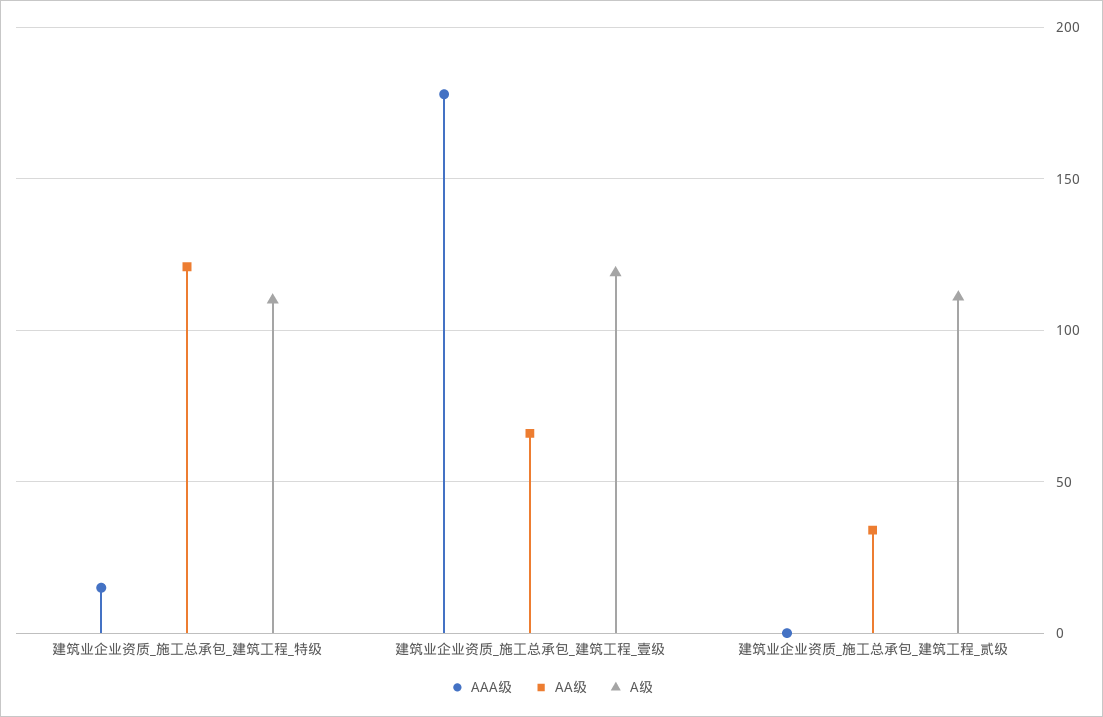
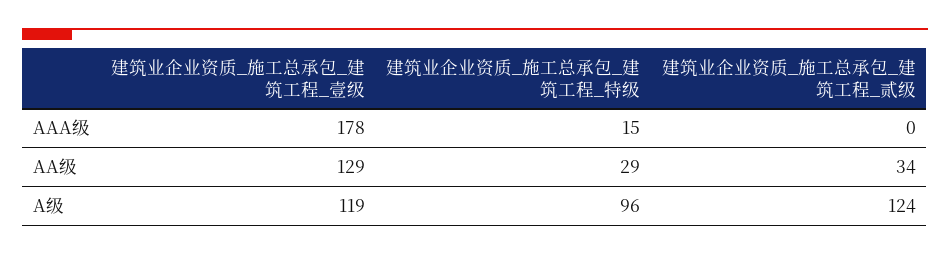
AA级, 建筑业企业资质_施工总承包_建筑工程_特级: 120 -> 29
A级, 建筑业企业资质_施工总承包_建筑工程_特级: 110 -> 96
AA级, 建筑业企业资质_施工总承包_建筑工程_壹级: 65 -> 129
A级, 建筑业企业资质_施工总承包_建筑工程_贰级: 110 -> 124

